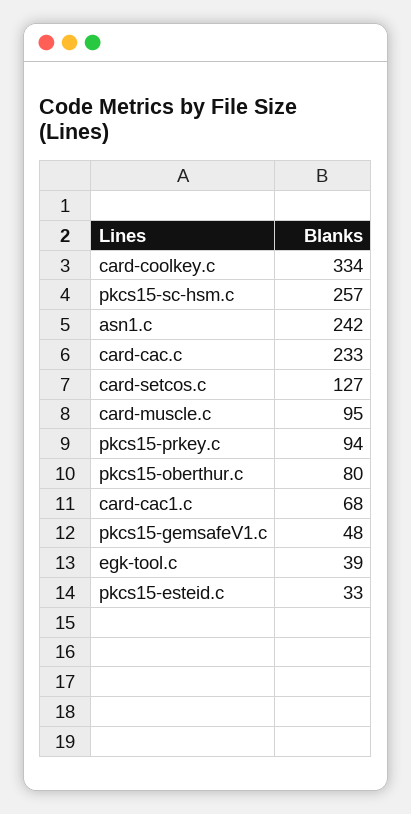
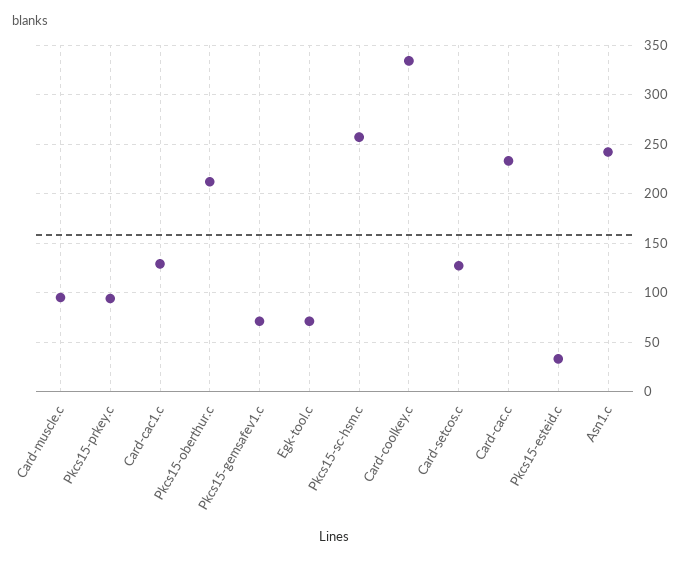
pkcs15-oberthur.c: 80 -> 210
card-cac1.c: 68 -> 130
pkcs15-gemsafeV1.c: 48 -> 70
egk-tool.c: 39 -> 70

